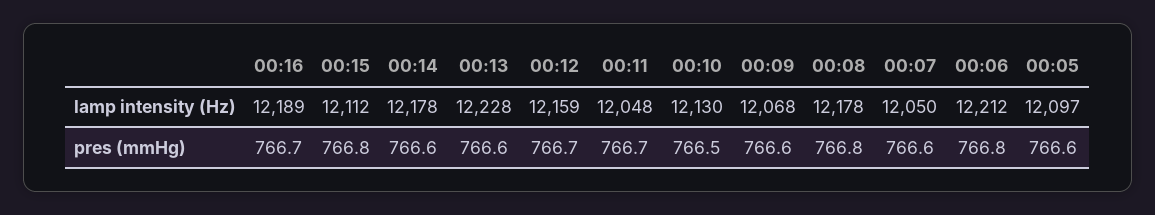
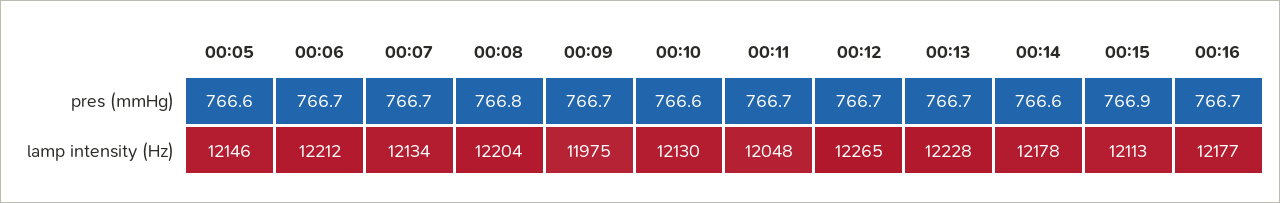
00:16, lamp intensity (Hz): 12189 -> 12177
00:15, lamp intensity (Hz): 12112 -> 12113
00:12, lamp intensity (Hz): 12159 -> 12265
00:09, lamp intensity (Hz): 12068 -> 11975
00:08, lamp intensity (Hz): 12178 -> 12204
00:07, lamp intensity (Hz): 12050 -> 12134
00:05, lamp intensity (Hz): 12097 -> 12146
00:15, pres (mmHg): 766.8 -> 766.9
00:13, pres (mmHg): 766.6 -> 766.7
00:10, pres (mmHg): 766.5 -> 766.6
00:09, pres (mmHg): 766.6 -> 766.7
00:07, pres (mmHg): 766.6 -> 766.7
00:06, pres (mmHg): 766.8 -> 766.7

